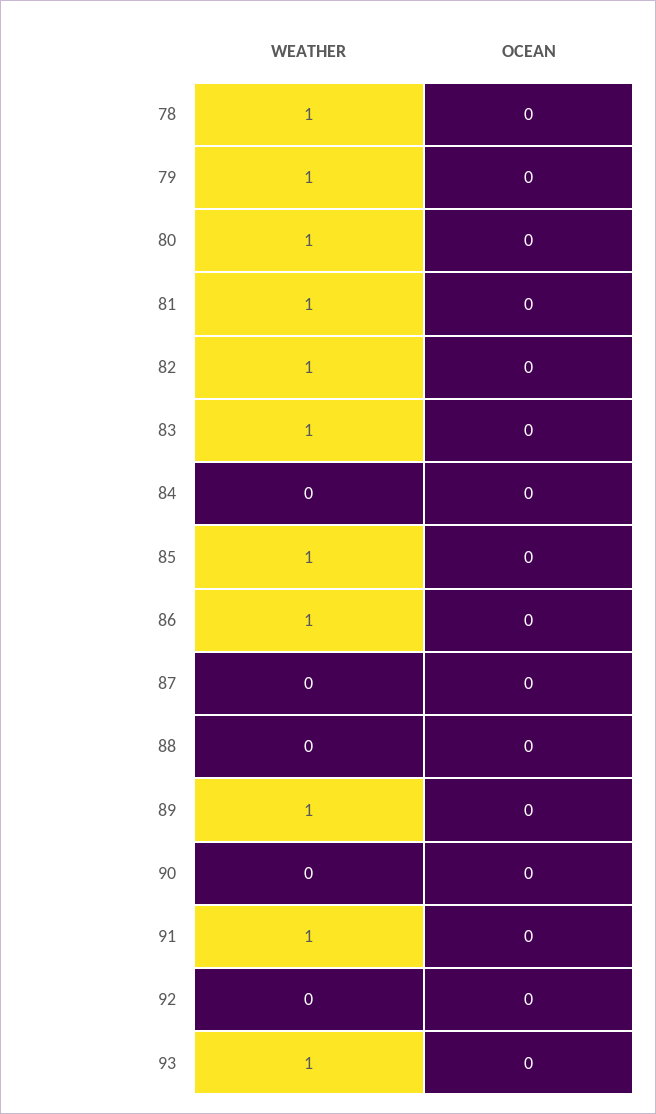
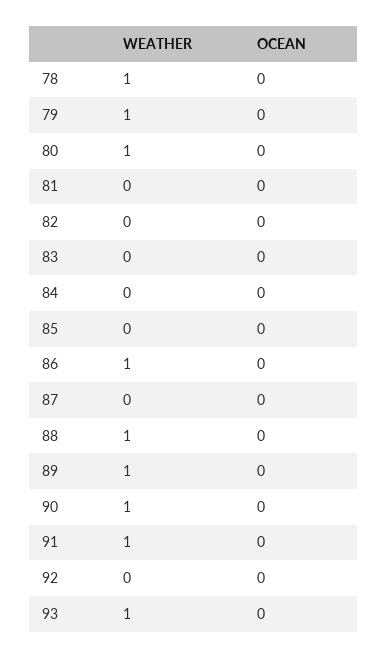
WEATHER, 81: 1 -> 0
WEATHER, 82: 1 -> 0
WEATHER, 83: 1 -> 0
WEATHER, 85: 1 -> 0
WEATHER, 88: 0 -> 1
WEATHER, 90: 0 -> 1

